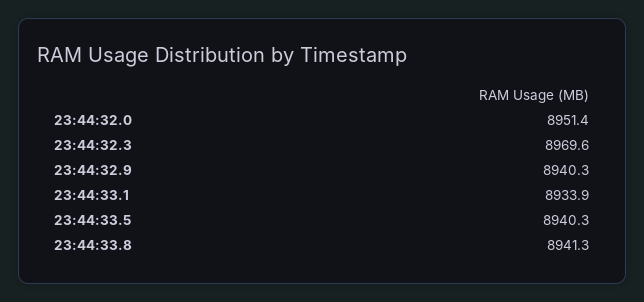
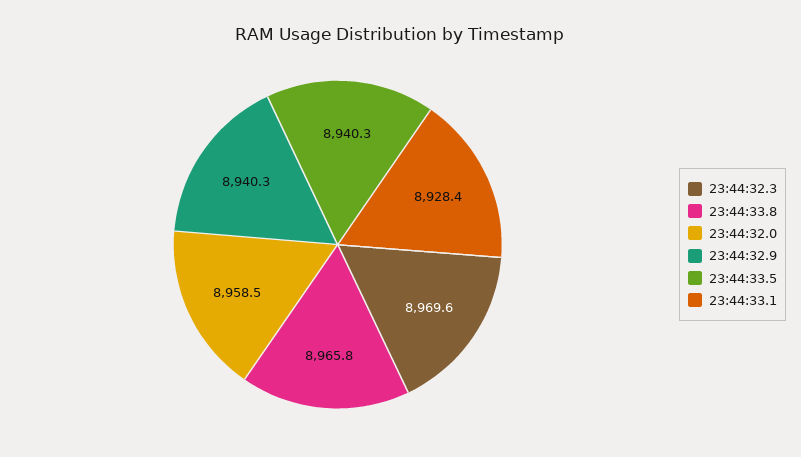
23:44:32.0: 8951.4 -> 8958.5
23:44:33.1: 8933.9 -> 8928.4
23:44:33.8: 8941.3 -> 8965.8

